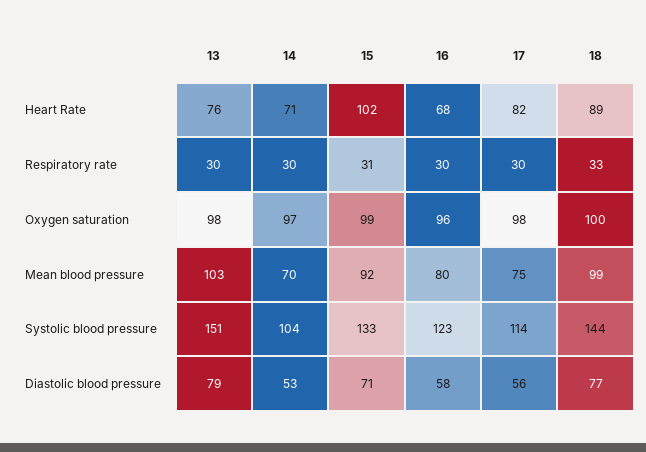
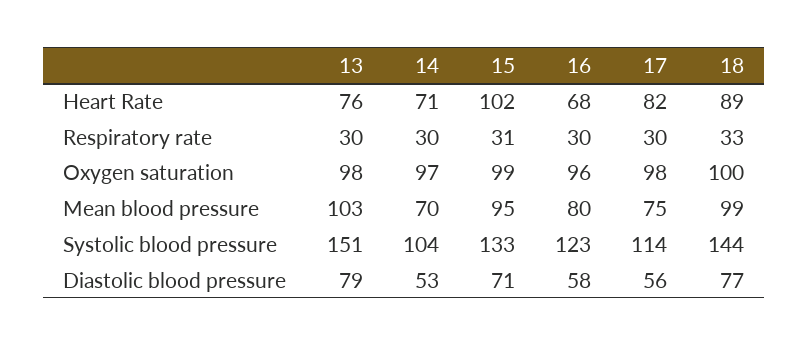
15, Mean blood pressure: 92 -> 95

